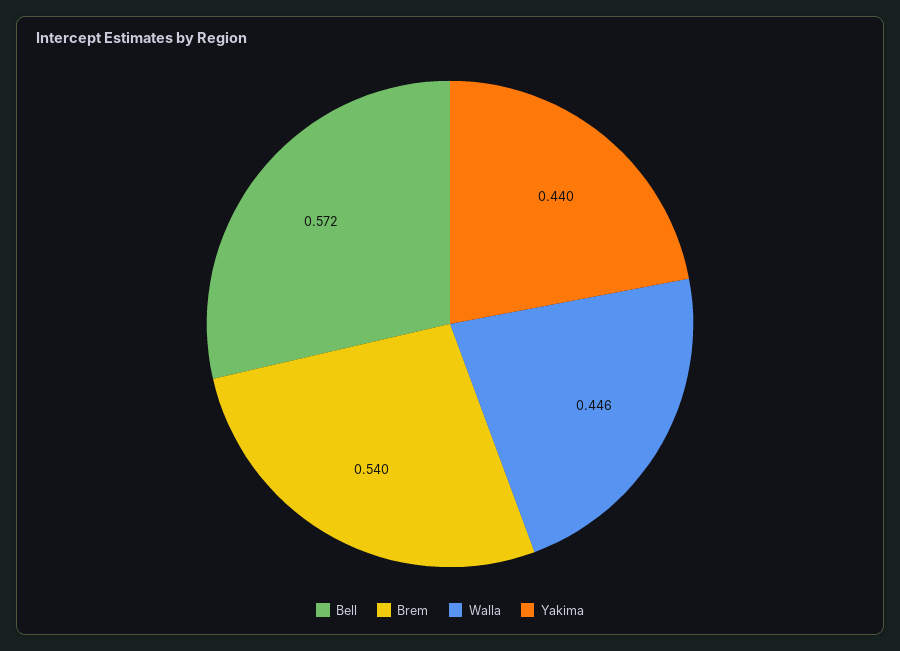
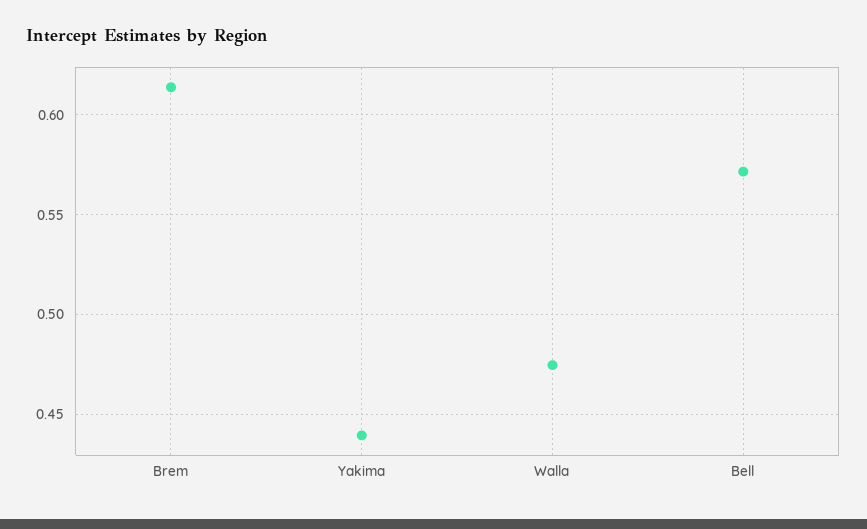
Brem: 0.54 -> 0.615
Walla: 0.446 -> 0.475

